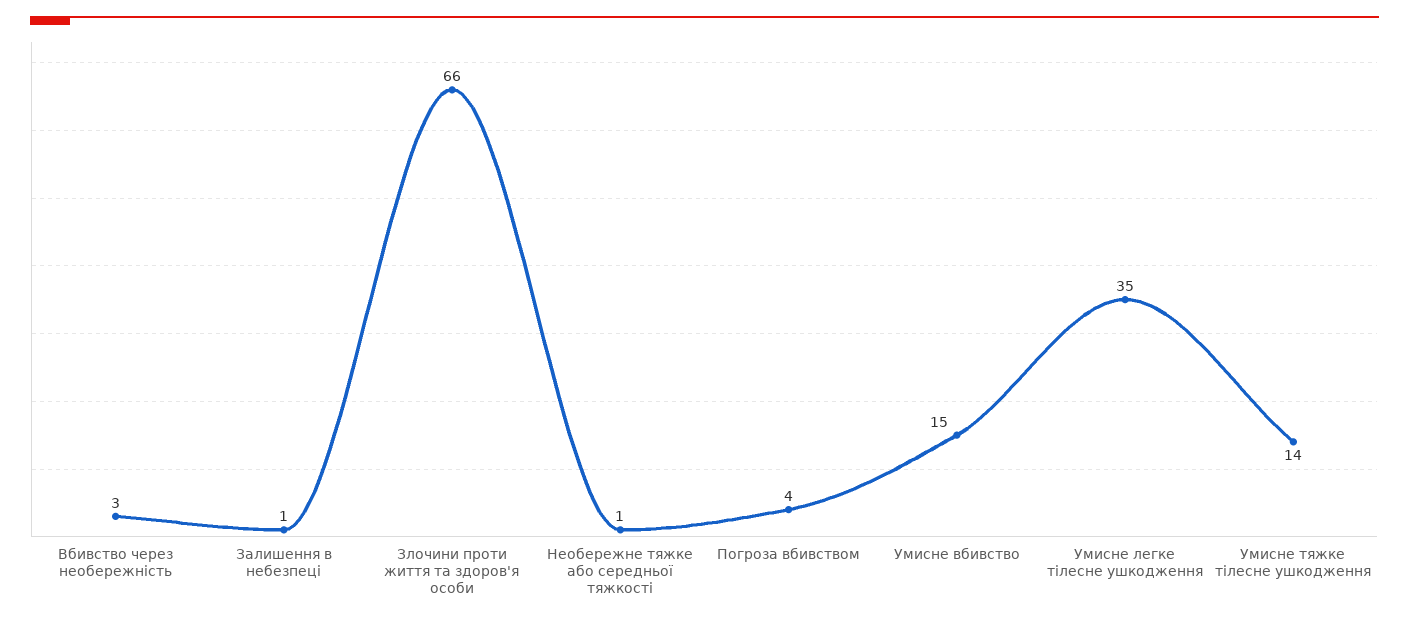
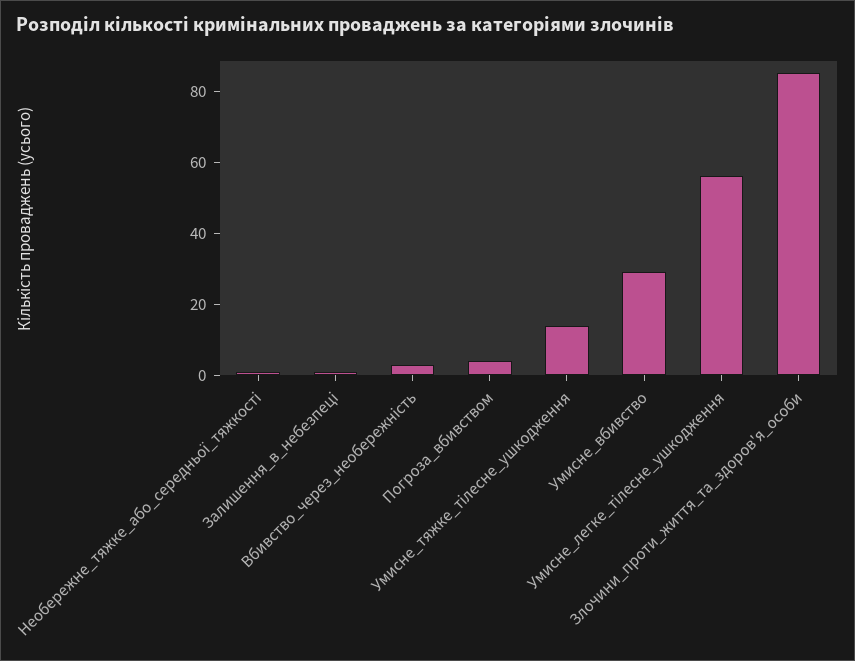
Злочини проти життя та здоров'я особи: 66 -> 85
Умисне вбивство: 15 -> 30
Умисне легке тілесне ушкодження: 35 -> 55

